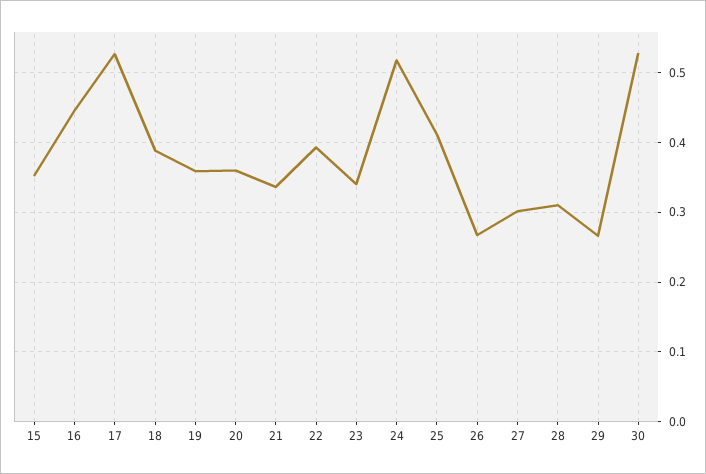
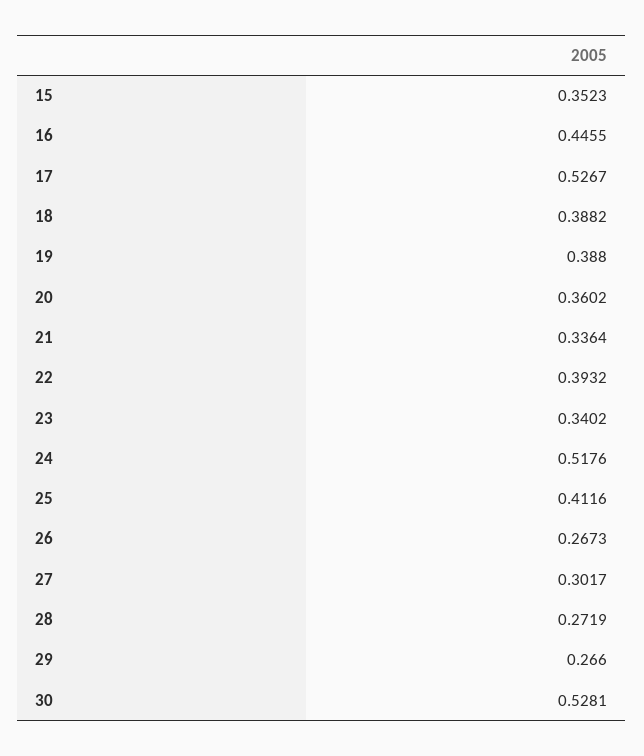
19: 0.36 -> 0.388
28: 0.31 -> 0.2719

